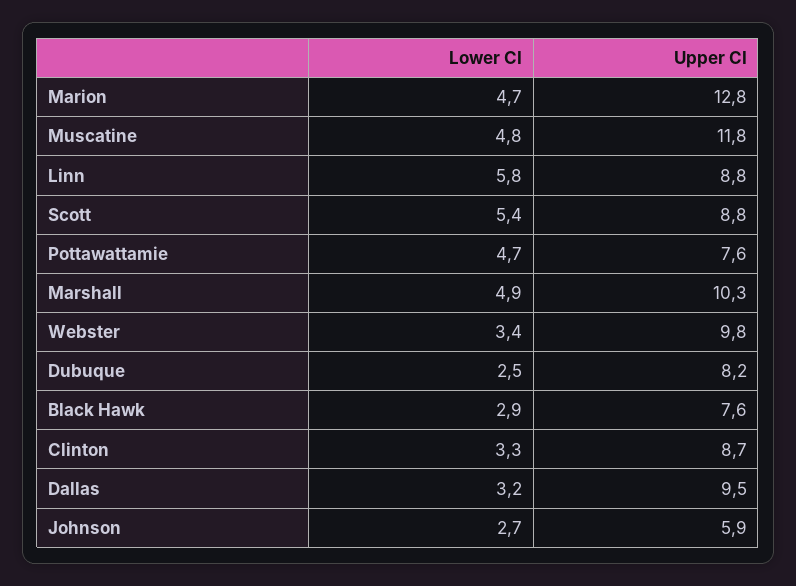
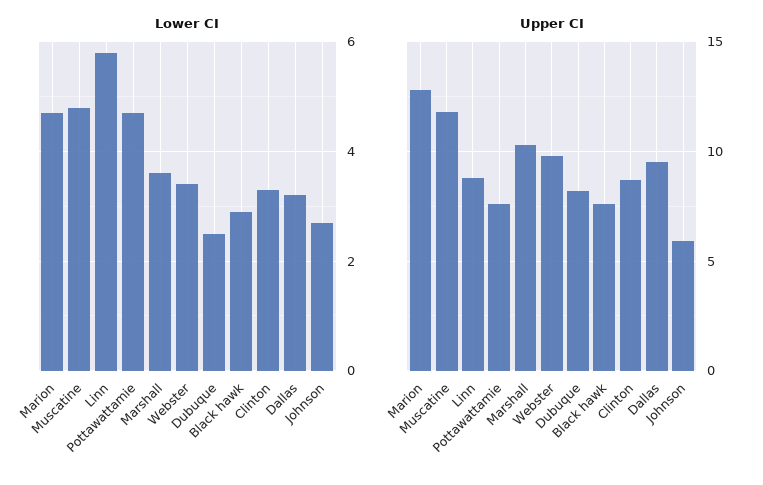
Lower CI, Scott: 5.4 -> none
Upper CI, Scott: 8.8 -> none
Lower CI, Marshall: 4.9 -> 3.5

